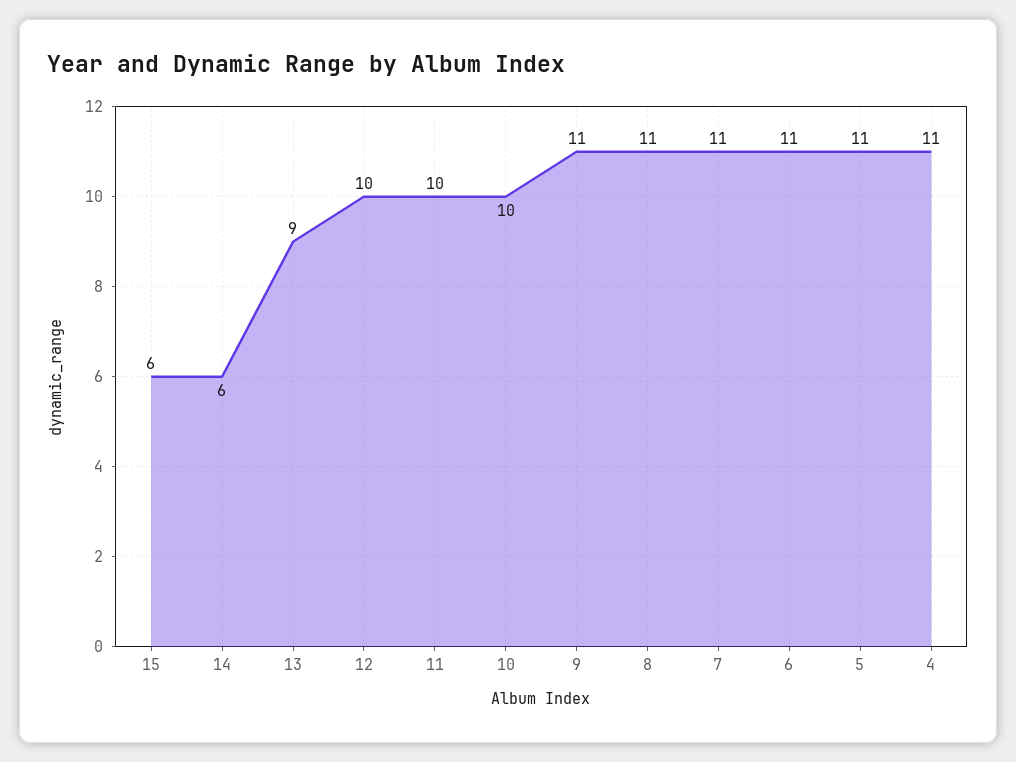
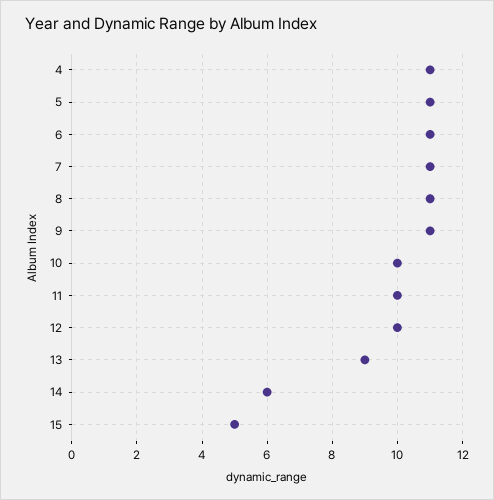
15: 6 -> 5

